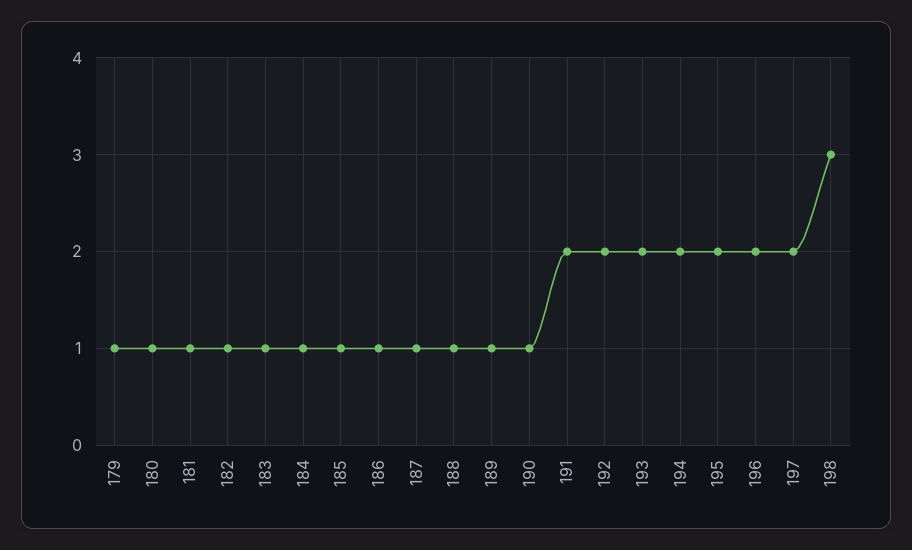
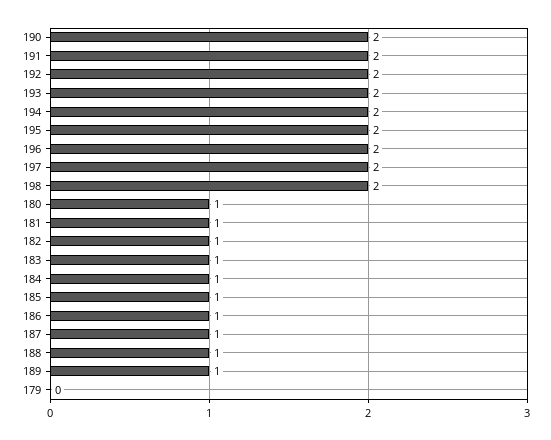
179: 1 -> 0
190: 1 -> 2
198: 3 -> 2

